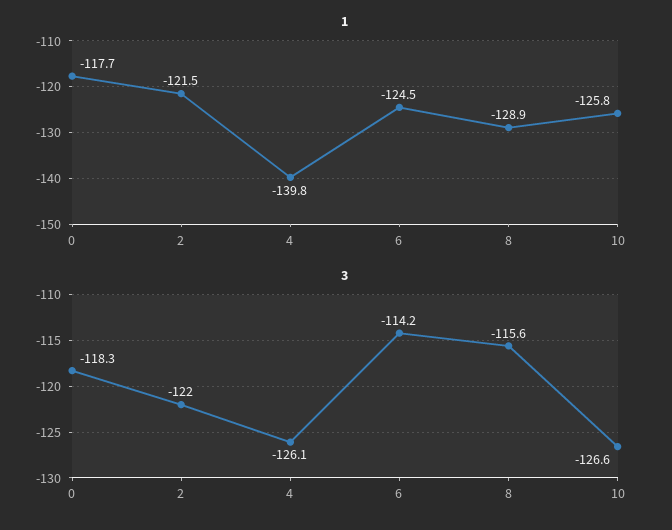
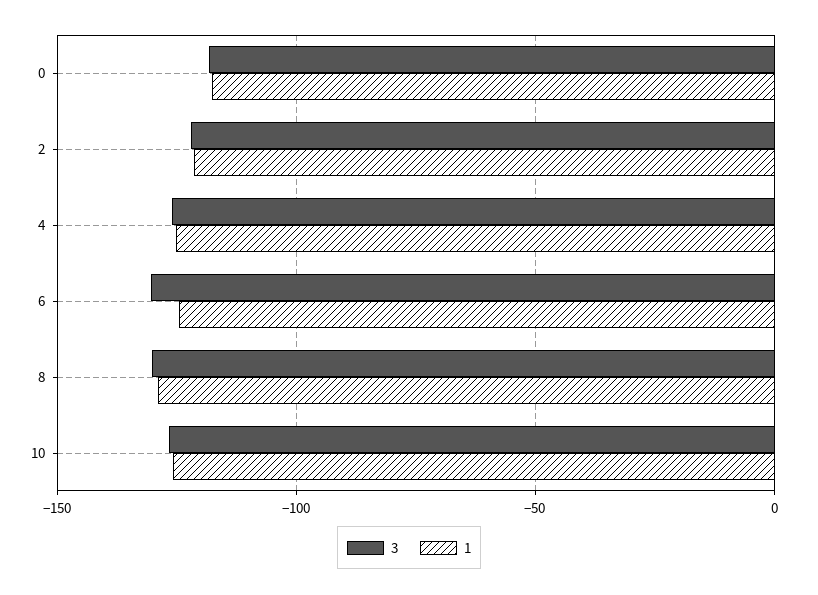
1, 4: -139.8 -> -125
3, 6: -114.2 -> -130
3, 8: -115.6 -> -130

